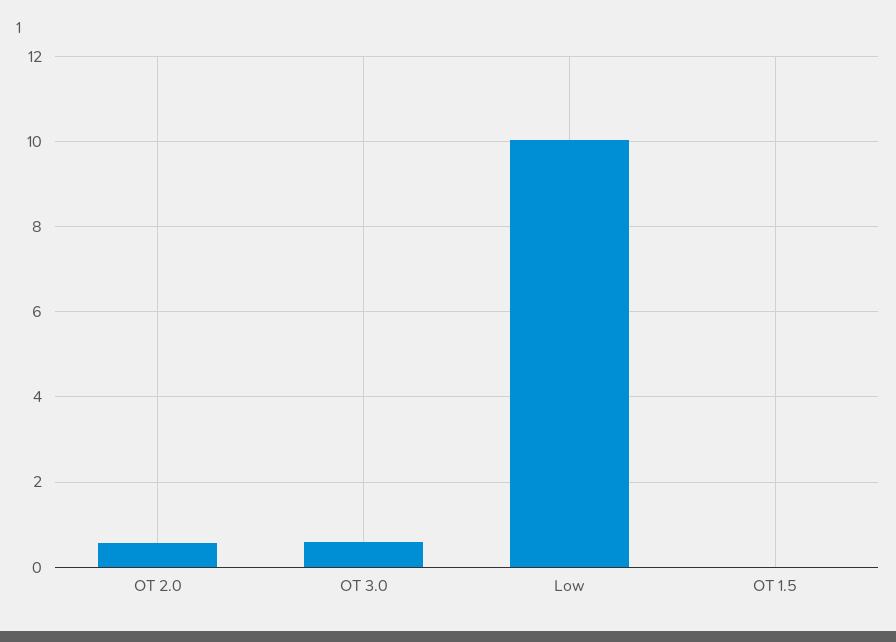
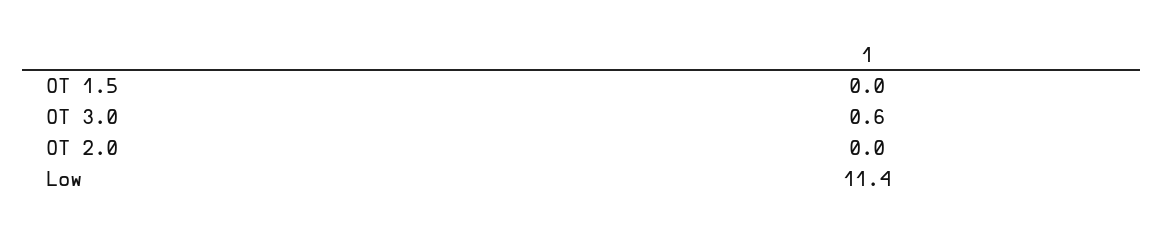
OT 2.0: 0.6 -> 0
Low: 10 -> 11.4

